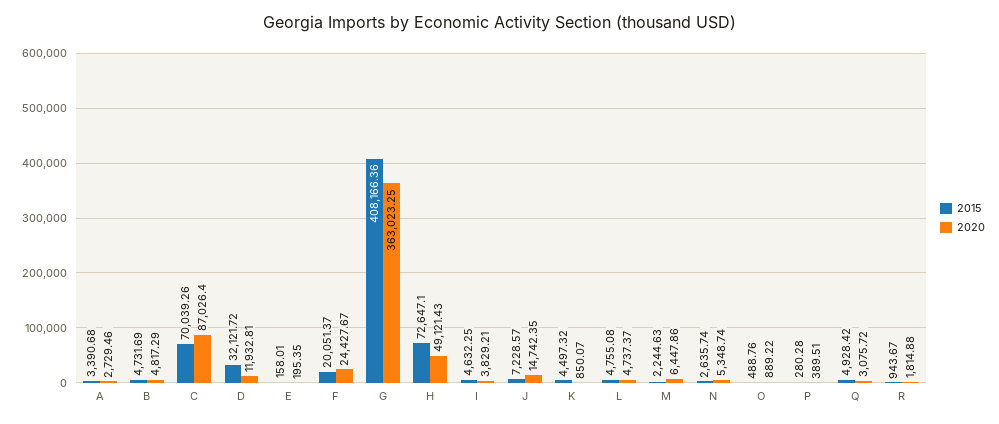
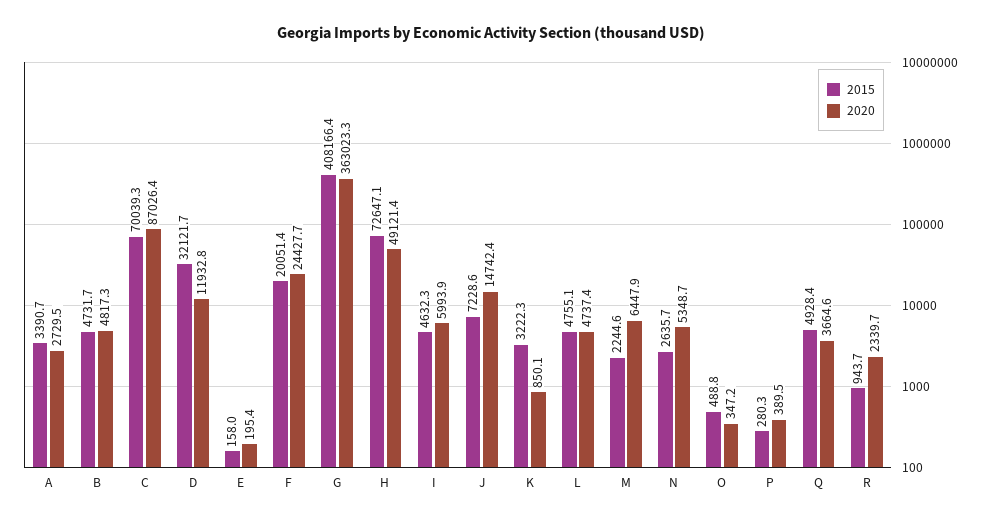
2020, I: 3829.21 -> 5993.9
2015, K: 4497.32 -> 3222.3
2020, O: 889.22 -> 347.2
2020, Q: 3075.72 -> 3664.6
2020, R: 1814.88 -> 2339.7

